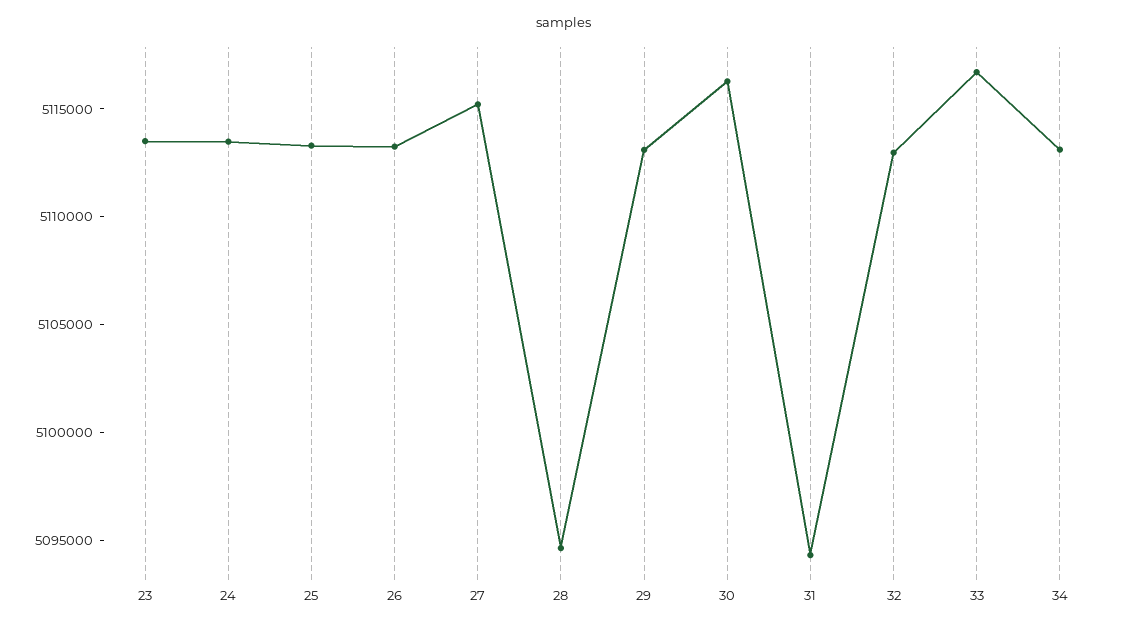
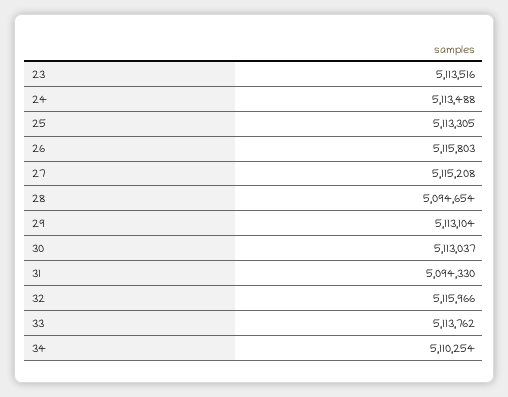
26: 5113000 -> 5115803
30: 5116000 -> 5113037
32: 5113000 -> 5115966
33: 5117000 -> 5113762
34: 5113000 -> 5110254

